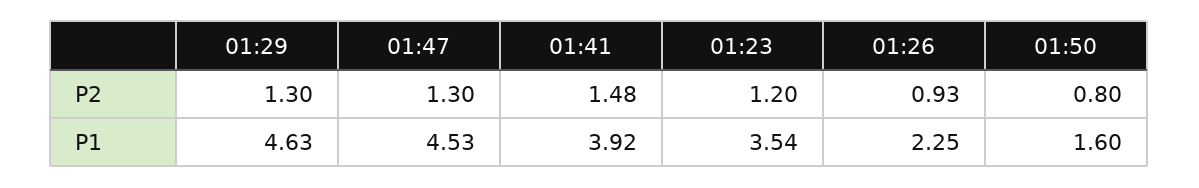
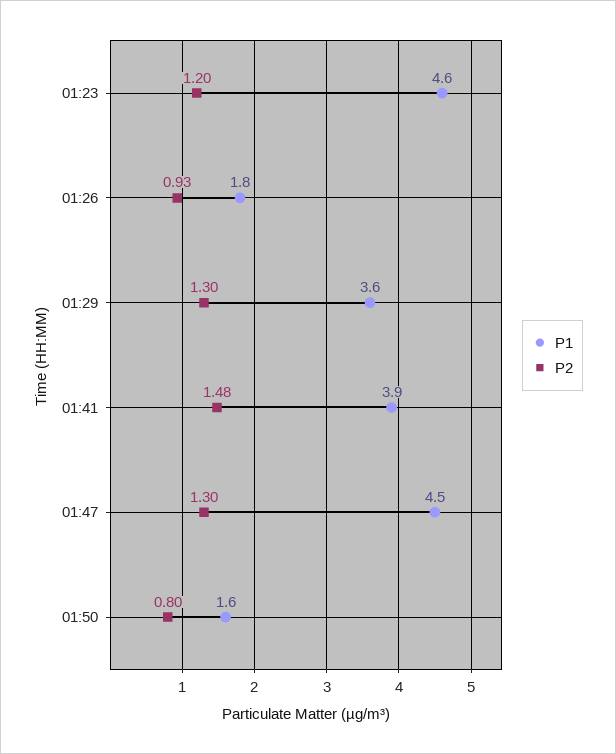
P1, 01:29: 4.63 -> 3.6
P1, 01:23: 3.54 -> 4.6
P1, 01:26: 2.25 -> 1.8

